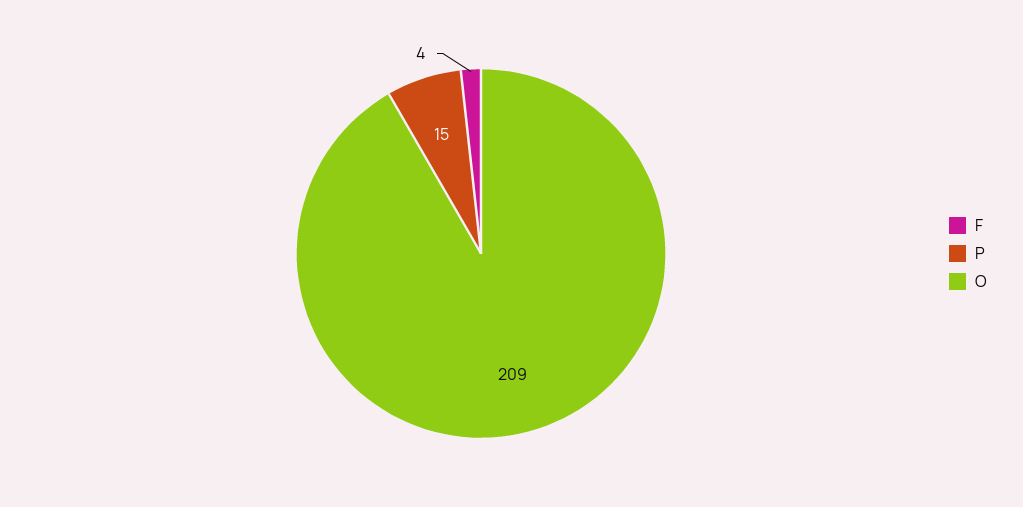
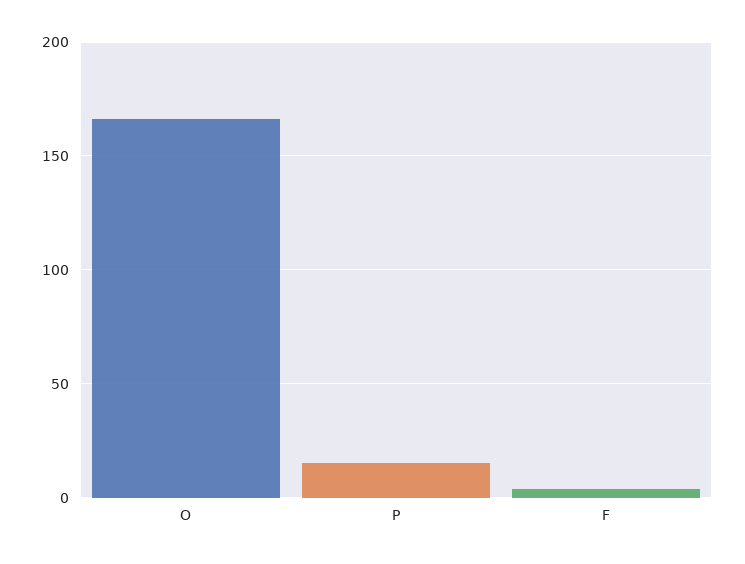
O: 209 -> 165

